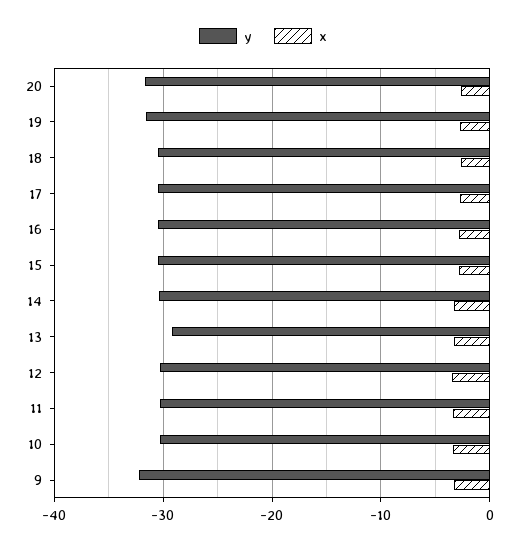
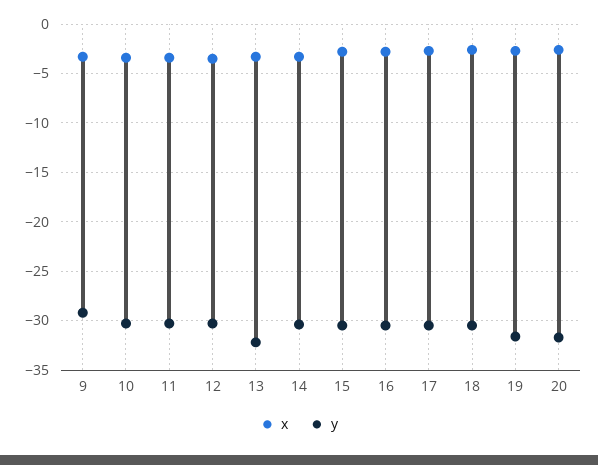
y, 13: -29 -> -32
y, 9: -32 -> -29

